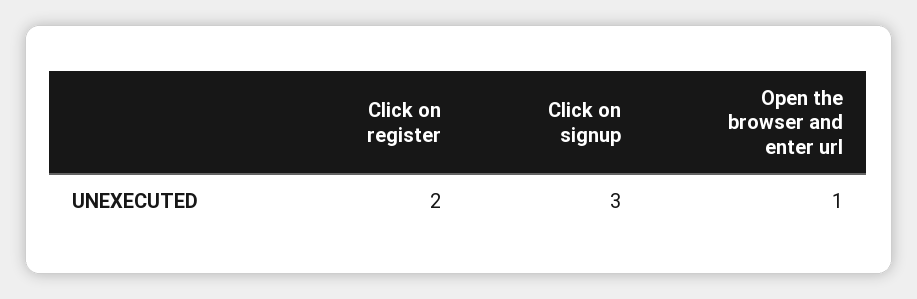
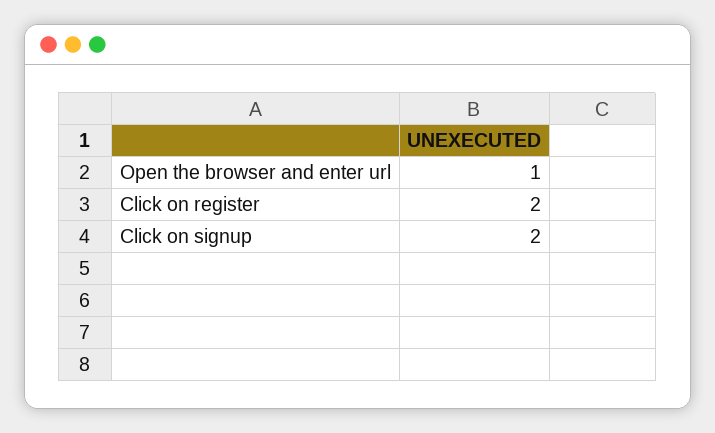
Click on signup: 3 -> 2

